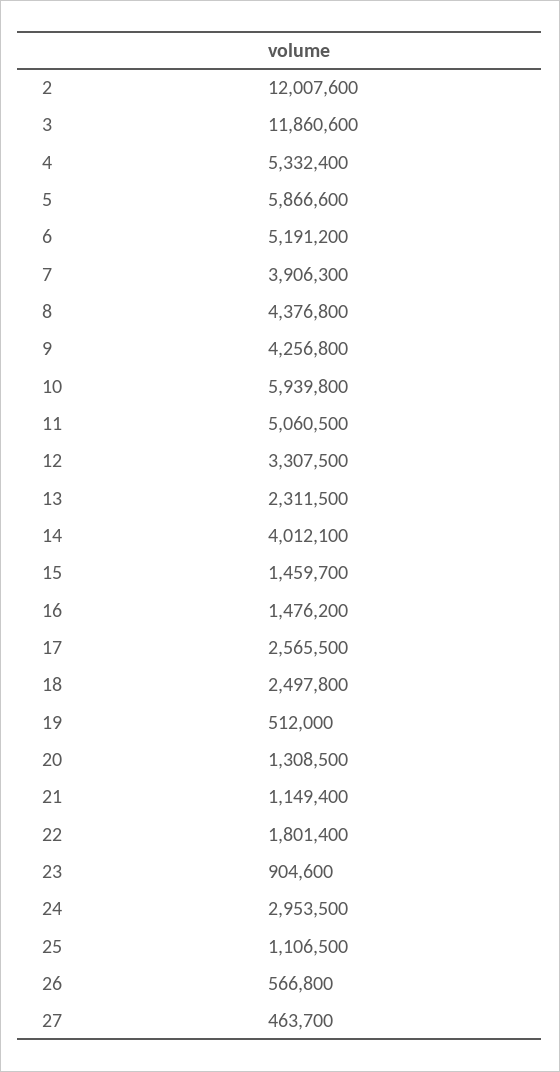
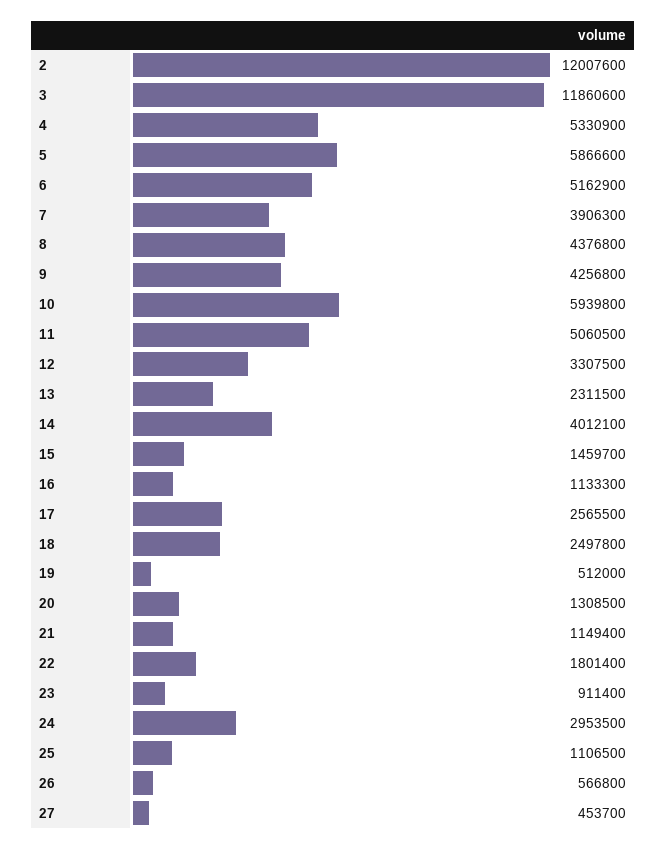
4: 5332400 -> 5330900
6: 5191200 -> 5162900
16: 1476200 -> 1133300
23: 904600 -> 911400
27: 463700 -> 453700

